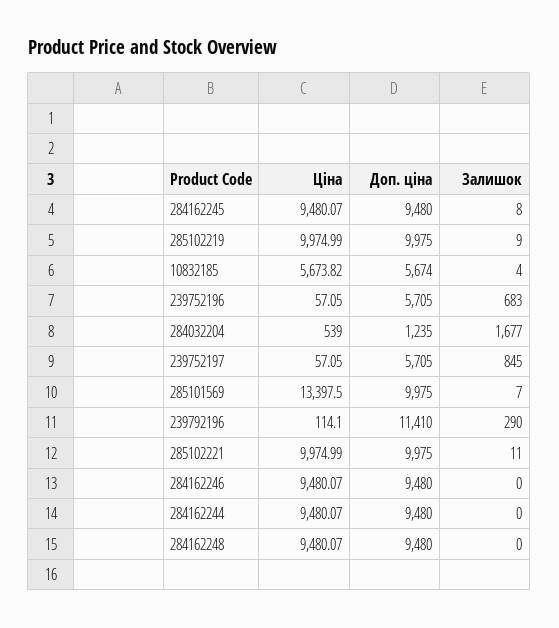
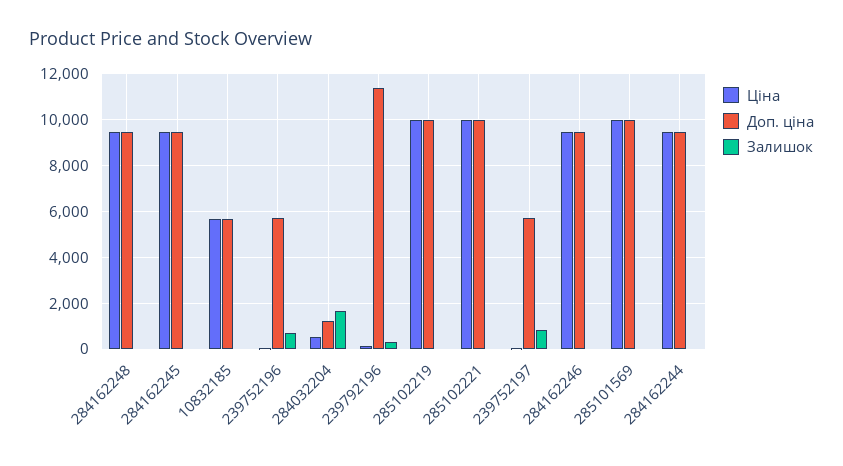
Ціна, 285101569: 13397.5 -> 10000

